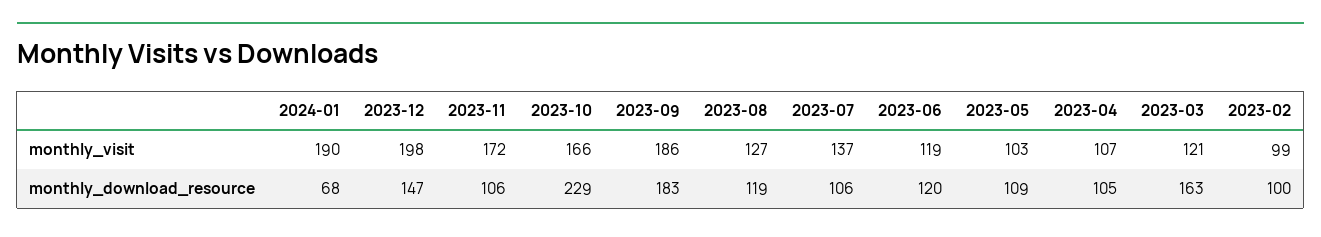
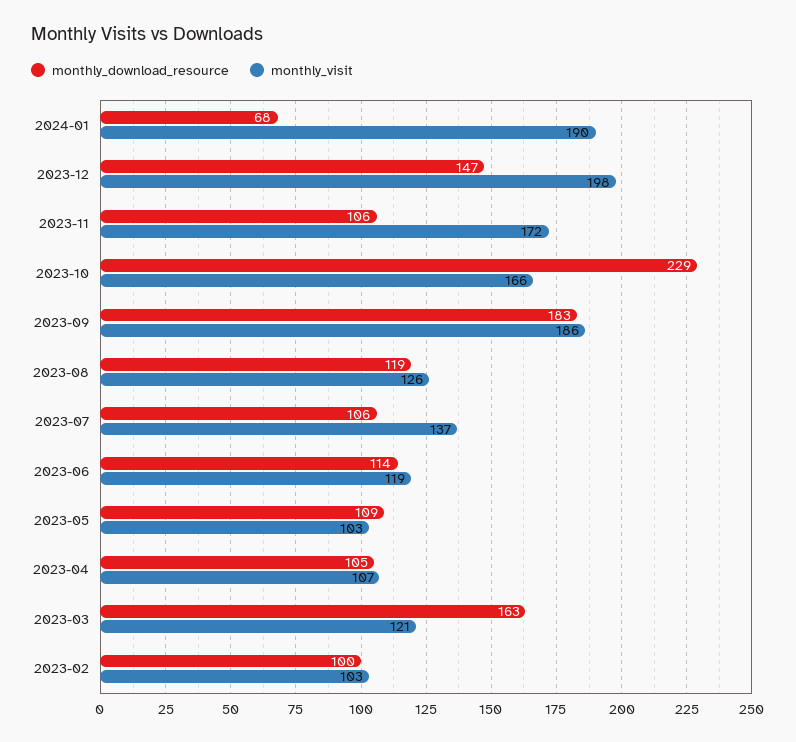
monthly_visit, 2023-08: 127 -> 126
monthly_visit, 2023-02: 99 -> 103
monthly_download_resource, 2023-06: 120 -> 114

